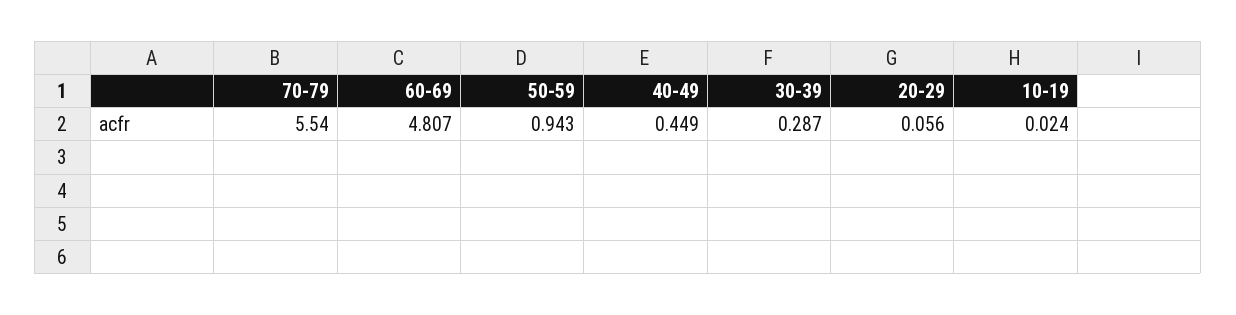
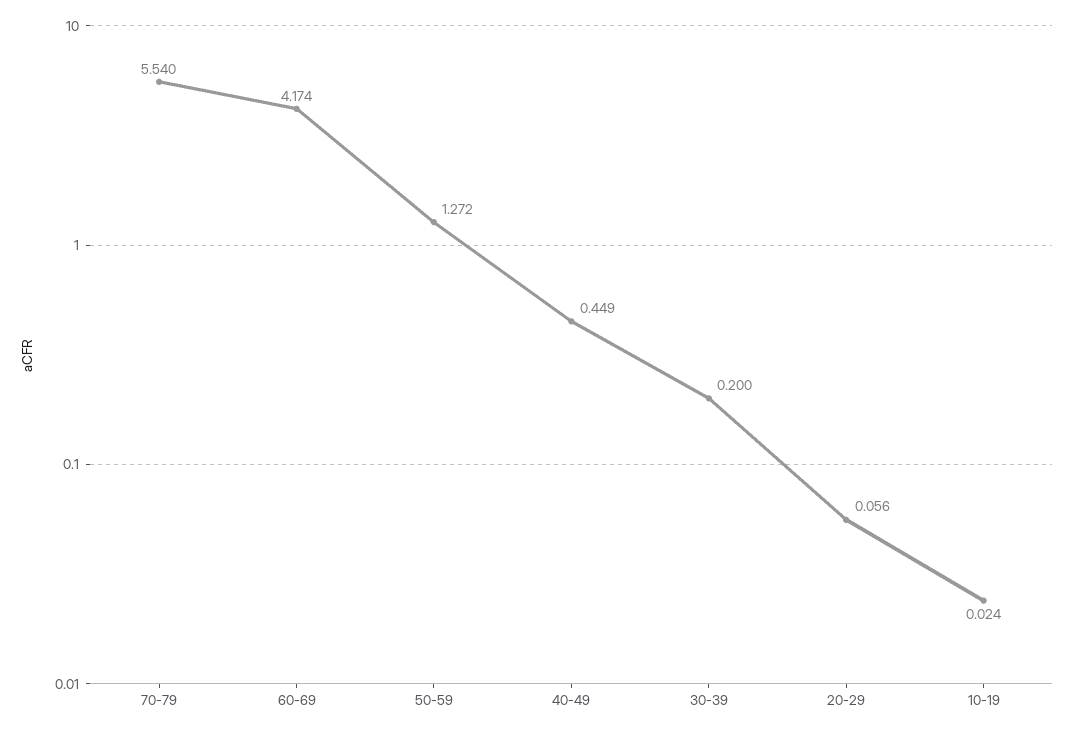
60-69: 4.807 -> 4.174
50-59: 0.943 -> 1.272
30-39: 0.287 -> 0.2

